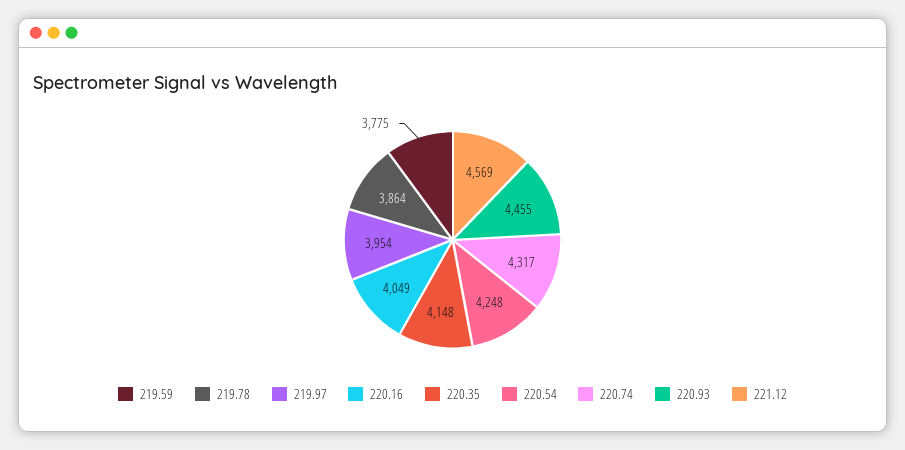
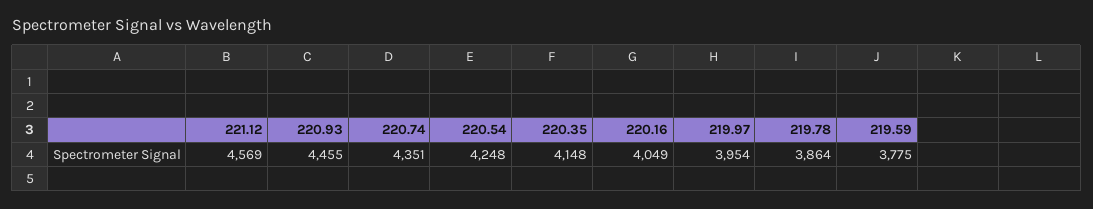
220.74: 4317 -> 4351

